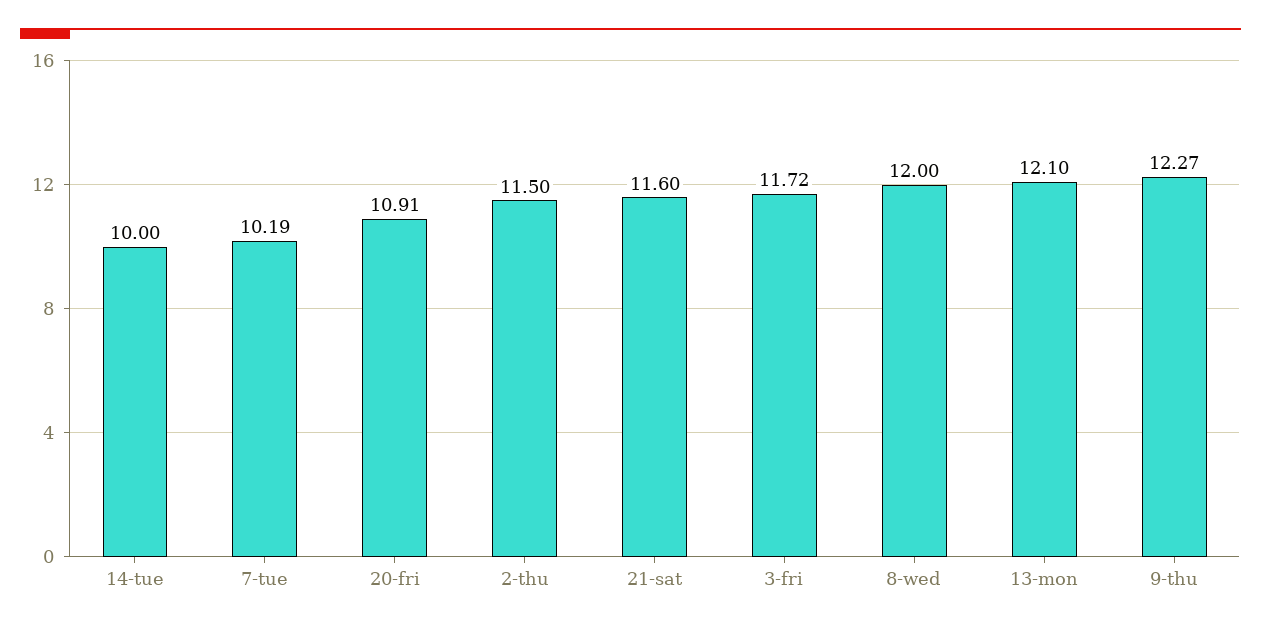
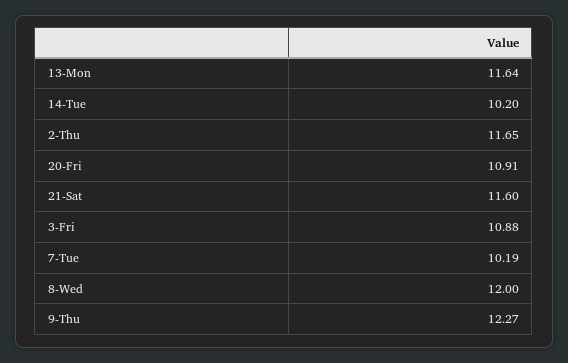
14-tue: 10 -> 10.2
2-thu: 11.5 -> 11.65
3-fri: 11.72 -> 10.88
13-mon: 12.1 -> 11.64

